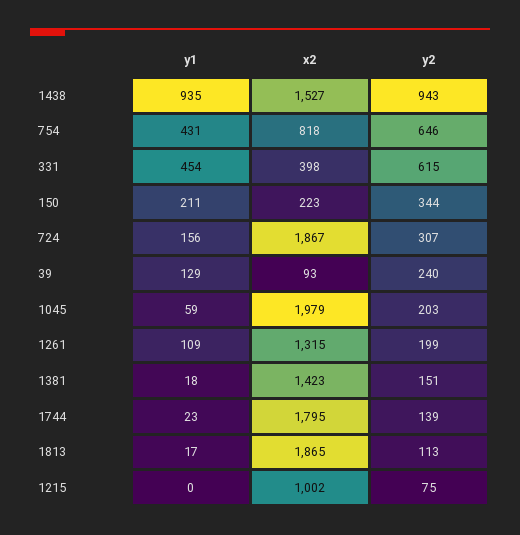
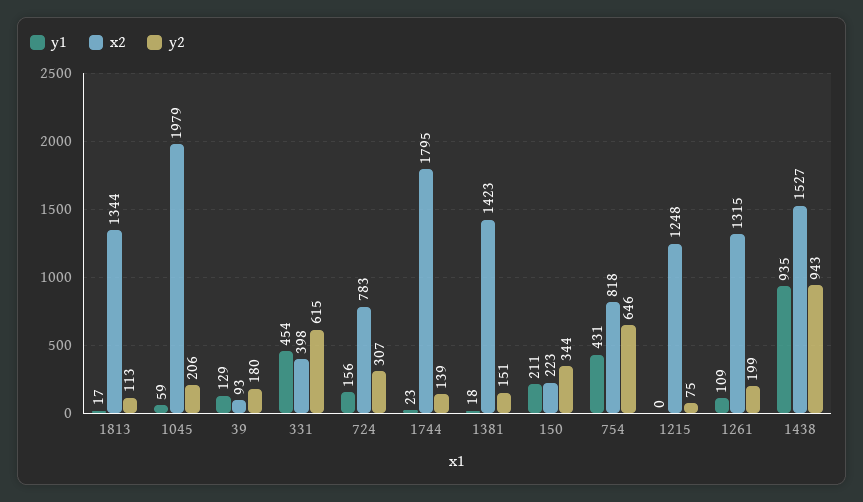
x2, 724: 1867 -> 783
y2, 39: 240 -> 180
y2, 1045: 203 -> 206
x2, 1813: 1865 -> 1344
x2, 1215: 1002 -> 1248

